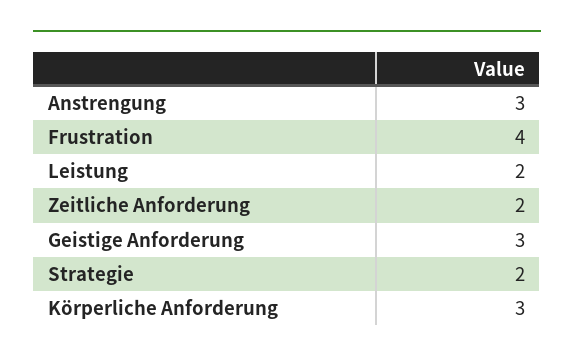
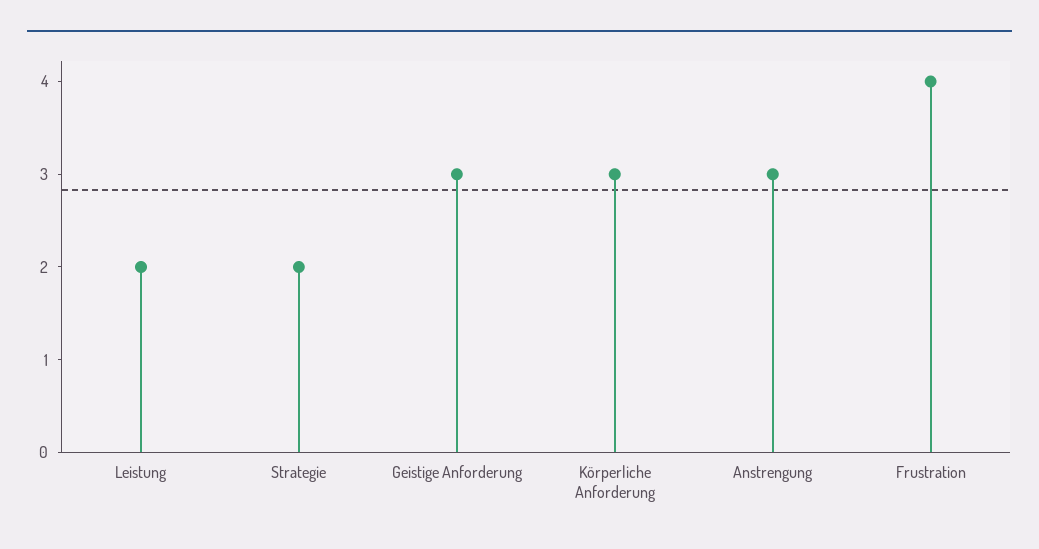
Zeitliche Anforderung: 2 -> none

